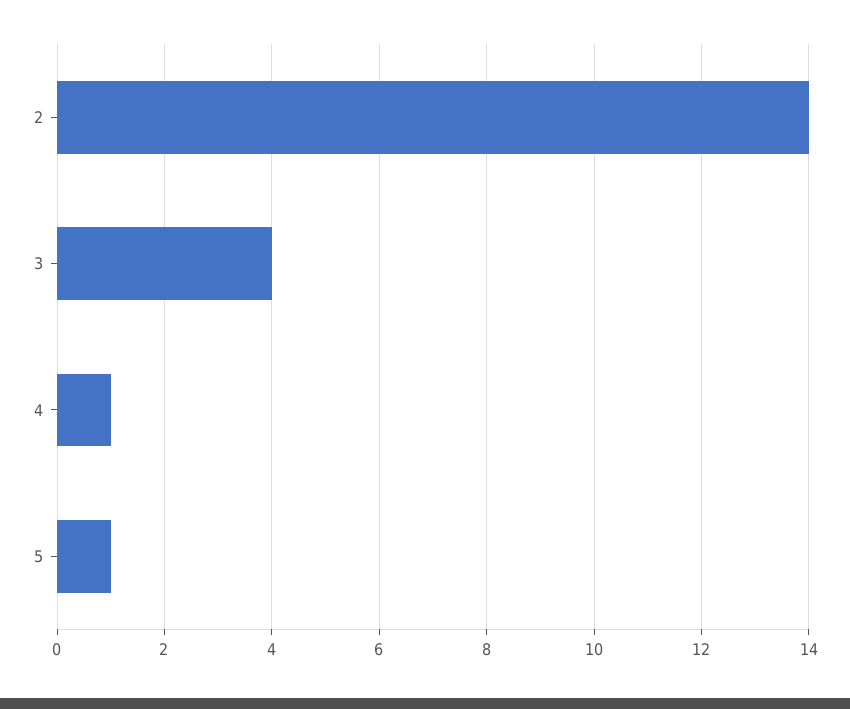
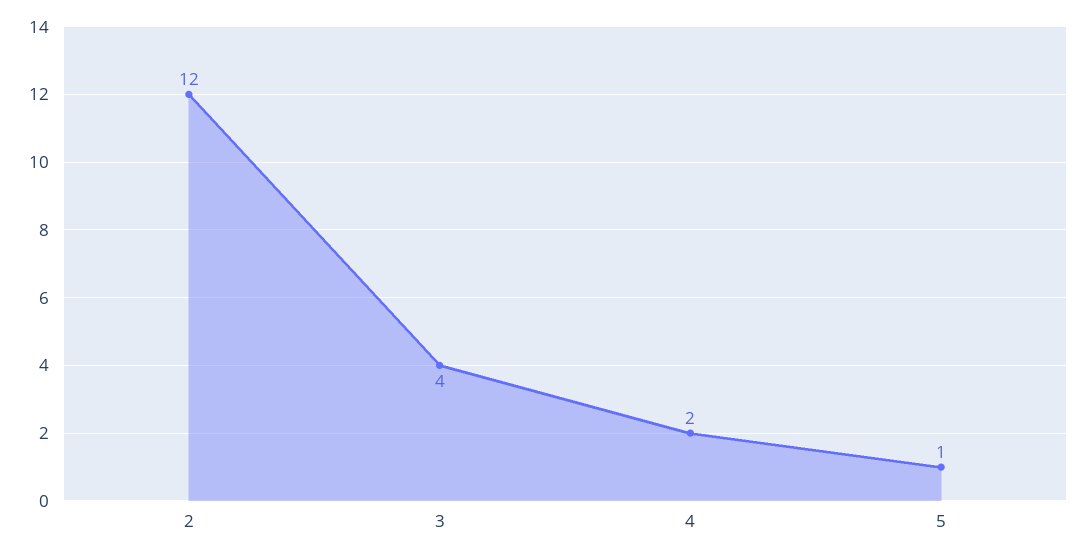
2: 14 -> 12
4: 1 -> 2

